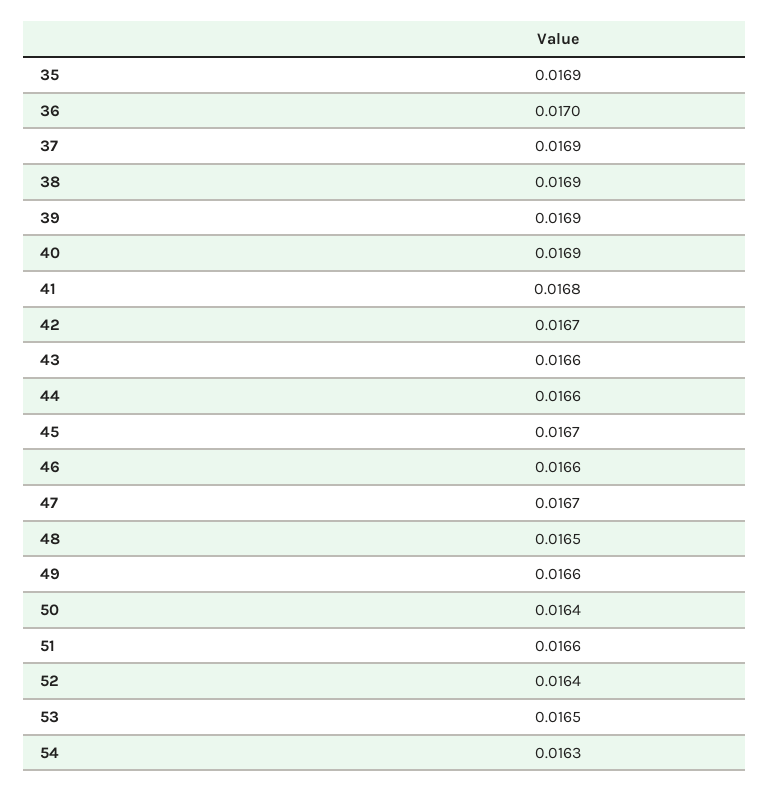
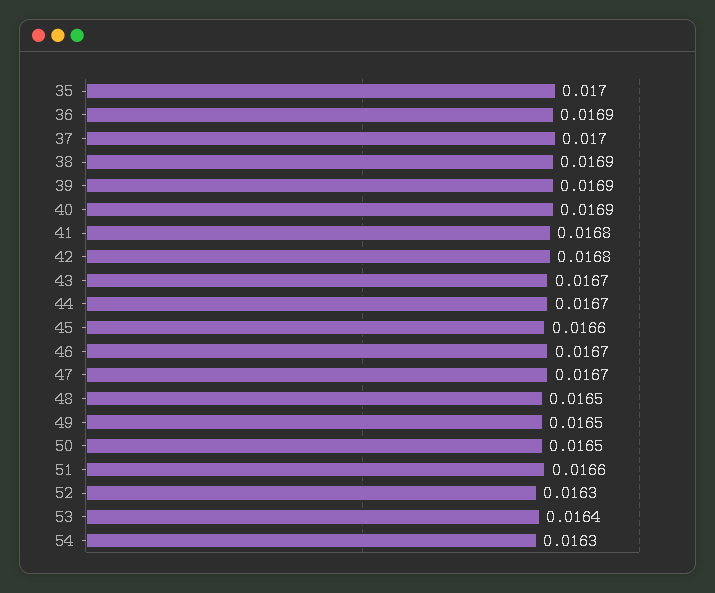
35: 0.0169 -> 0.017
36: 0.017 -> 0.0169
37: 0.0169 -> 0.017
42: 0.0167 -> 0.0168
43: 0.0166 -> 0.0167
44: 0.0166 -> 0.0167
45: 0.0167 -> 0.0166
46: 0.0166 -> 0.0167
49: 0.0166 -> 0.0165
50: 0.0164 -> 0.0165
52: 0.0164 -> 0.0163
53: 0.0165 -> 0.0164

